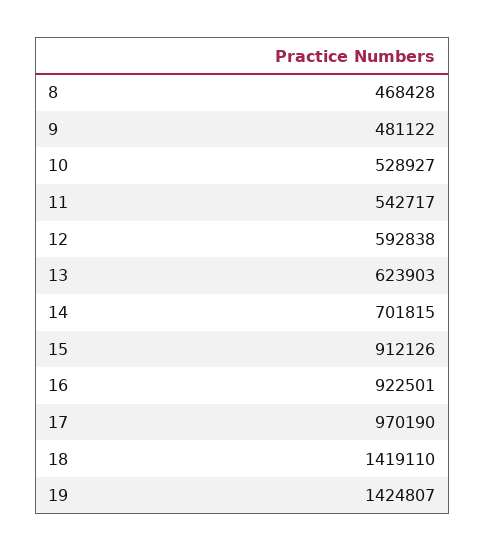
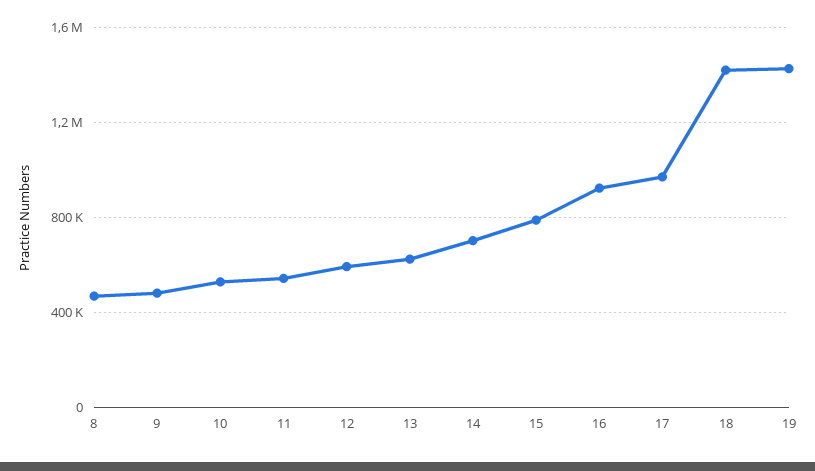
15: 912126 -> 800000

